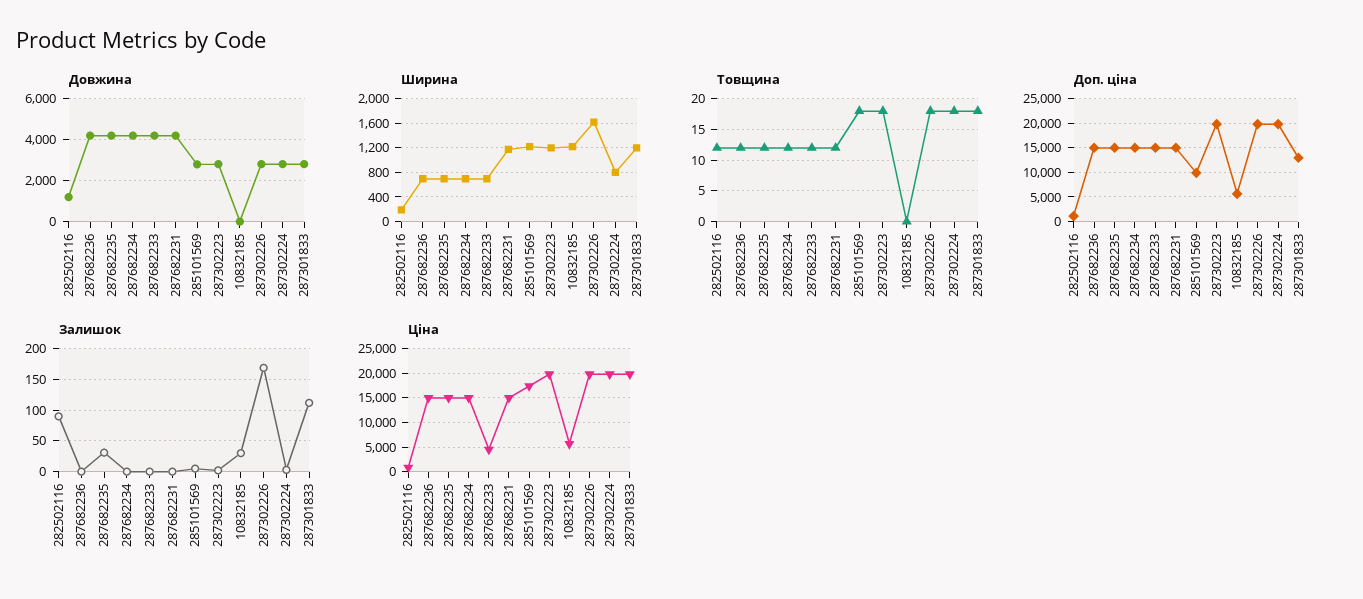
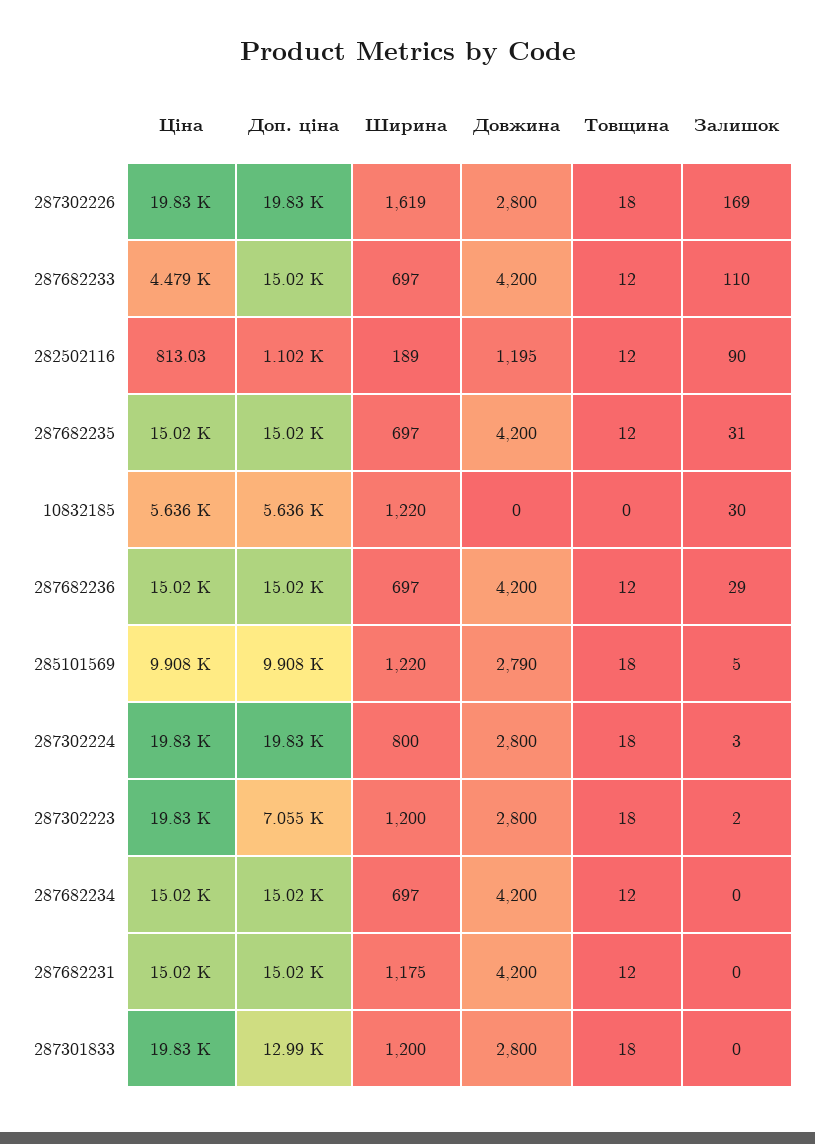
Доп. ціна, 287302223: 20000 -> 7055
Залишок, 287682236: 0 -> 29
Залишок, 287682233: 0 -> 110
Залишок, 287301833: 110 -> 0
Ціна, 285101569: 17500 -> 9908

